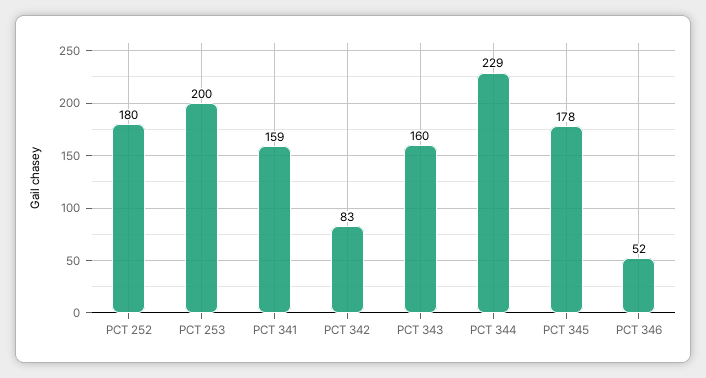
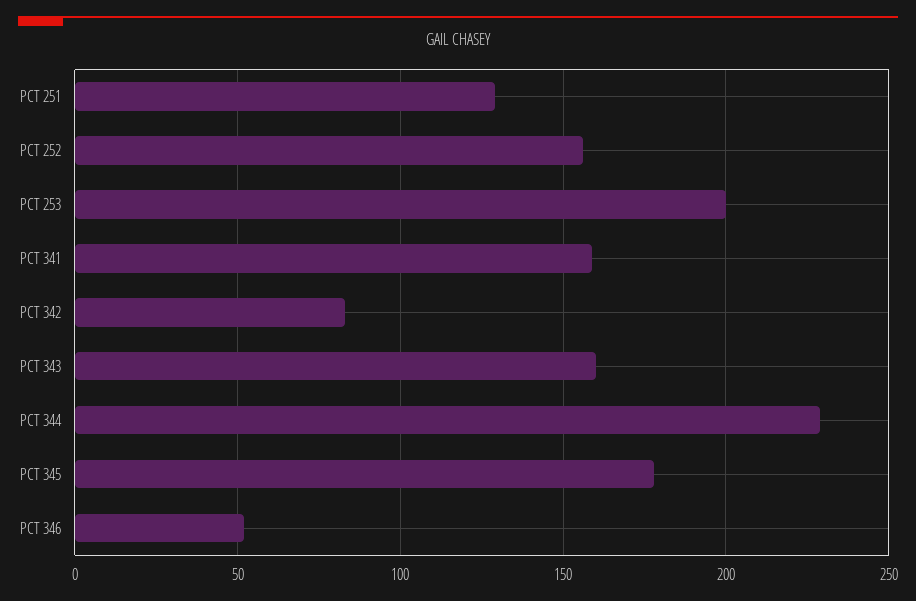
PCT 252: 180 -> 155
PCT 251: none -> 130

